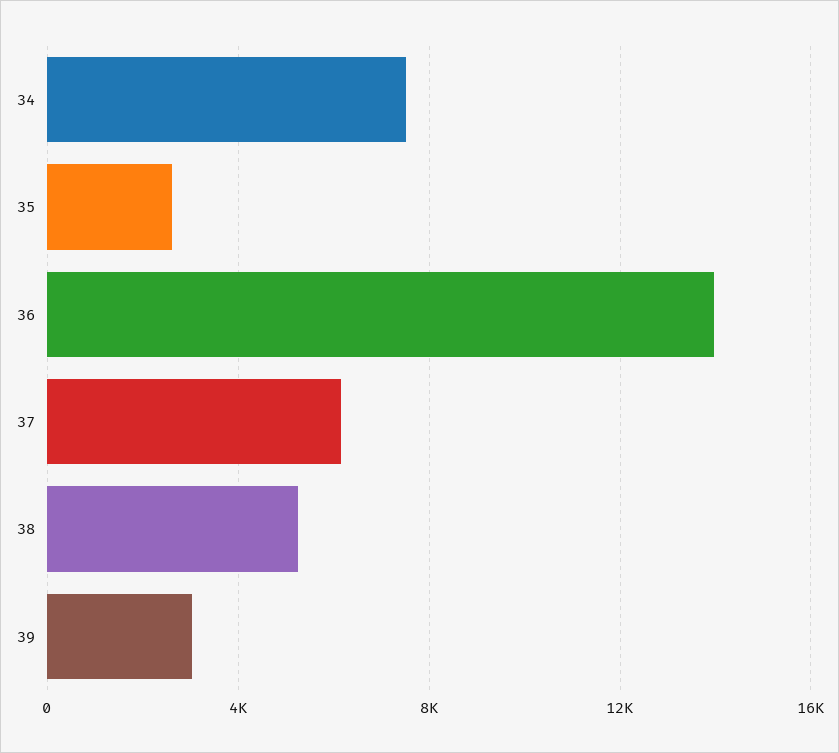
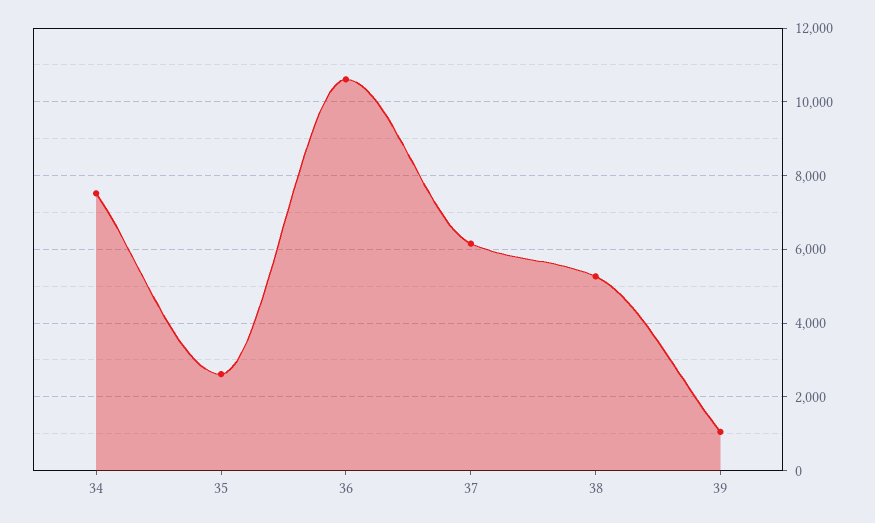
36: 14000 -> 10600
39: 3000 -> 1000

